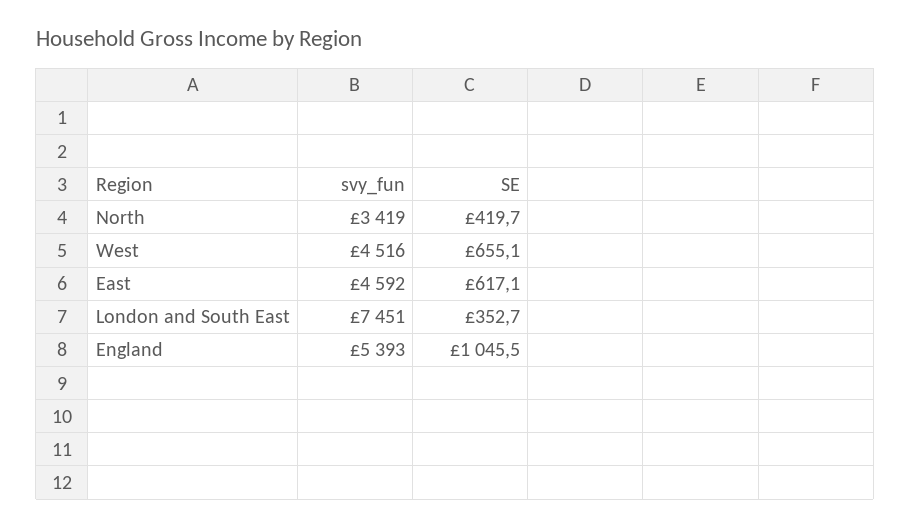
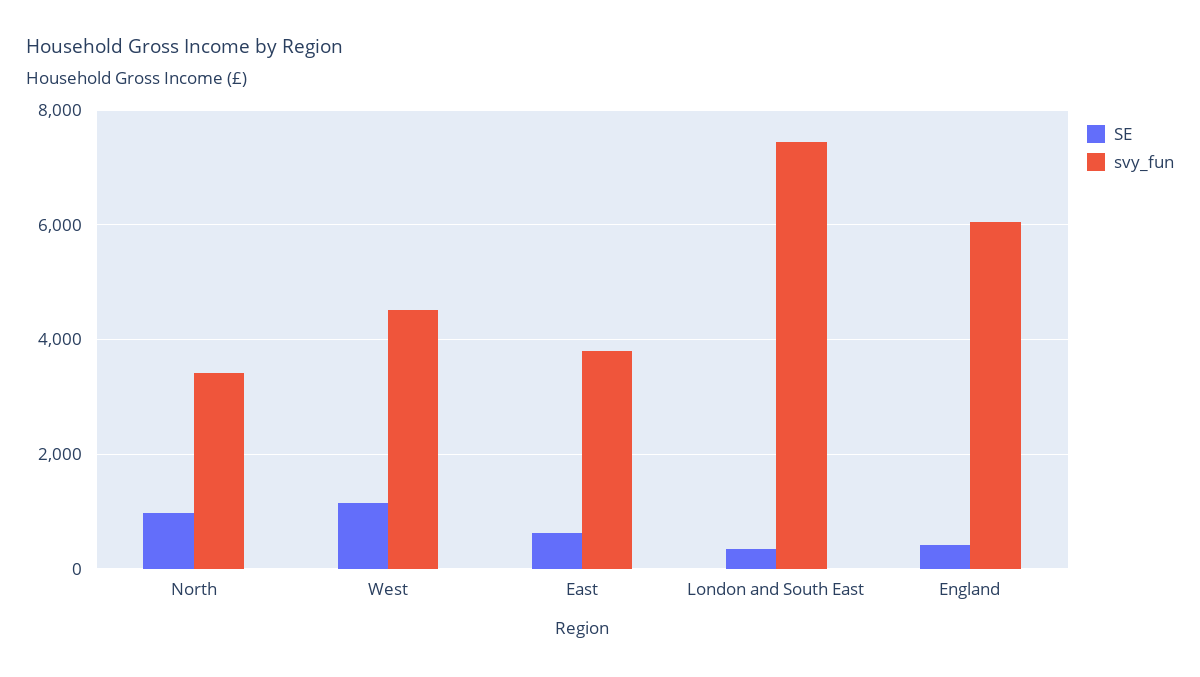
SE, North: 419.7 -> 1000
SE, West: 655.1 -> 1200
svy_fun, East: 4592 -> 3800
svy_fun, England: 5393 -> 6000
SE, England: 1045.5 -> 400

